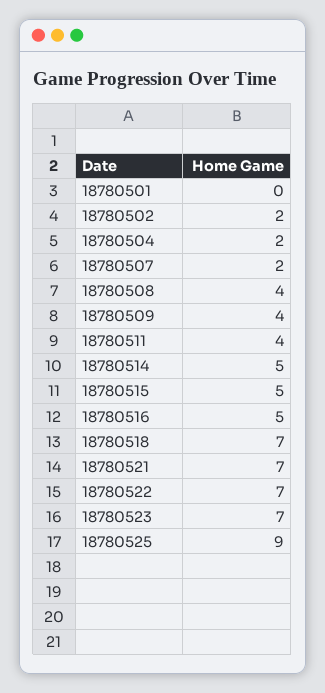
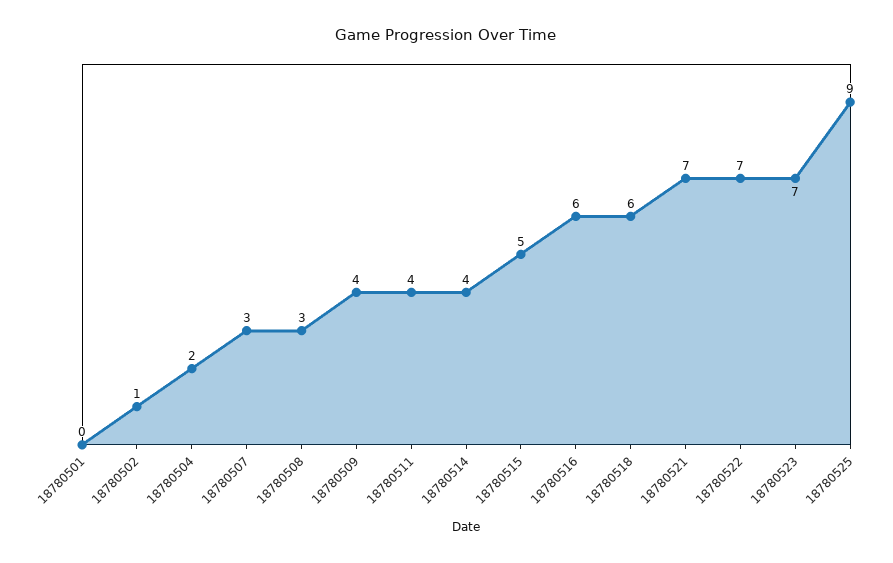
18780502: 2 -> 1
18780507: 2 -> 3
18780508: 4 -> 3
18780514: 5 -> 4
18780516: 5 -> 6
18780518: 7 -> 6

